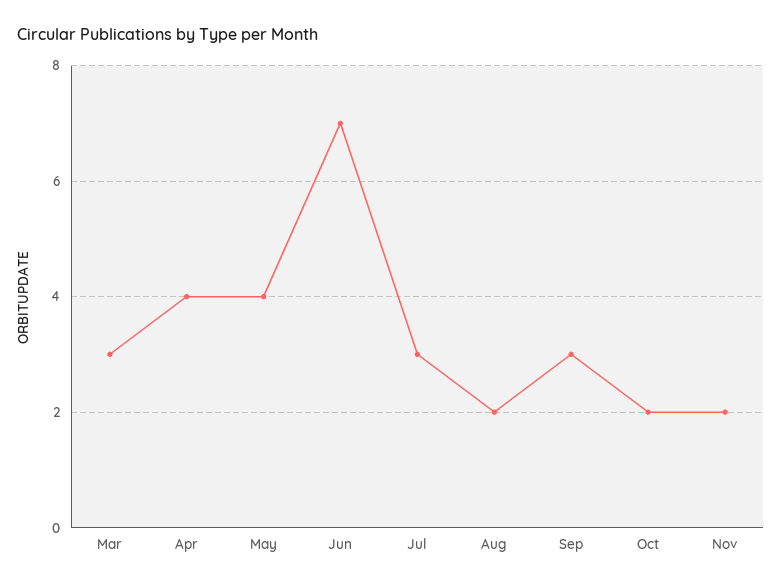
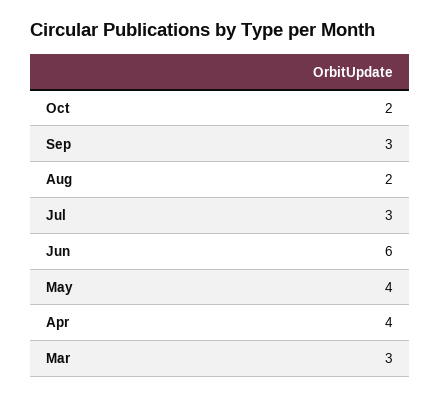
Jun: 7 -> 6
Nov: 2 -> none

